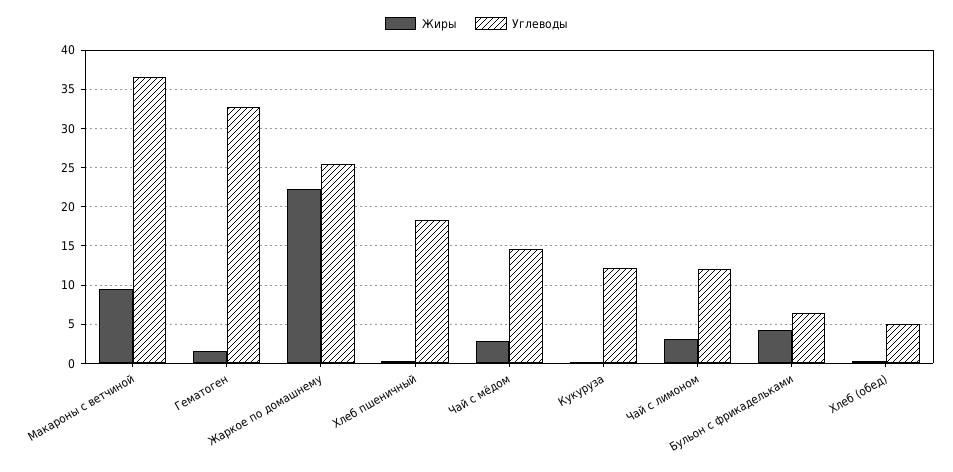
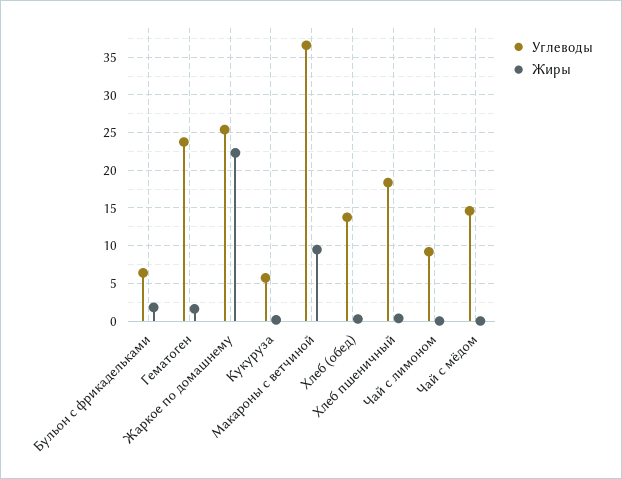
Углеводы, Гематоген: 33 -> 24
Жиры, Чай с мёдом: 3 -> 0
Углеводы, Кукуруза: 12 -> 6
Жиры, Чай с лимоном: 3 -> 0
Углеводы, Чай с лимоном: 12 -> 9
Жиры, Бульон с фрикадельками: 4 -> 2
Углеводы, Хлеб (обед): 5 -> 14

